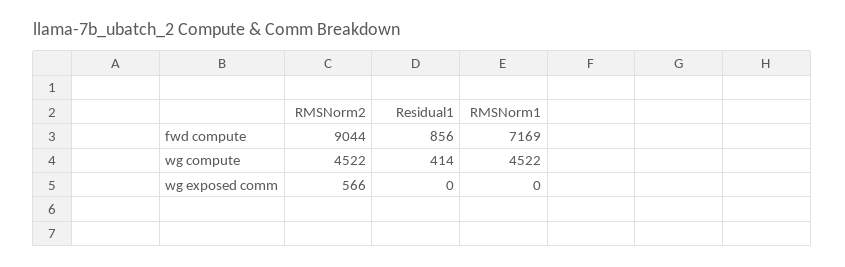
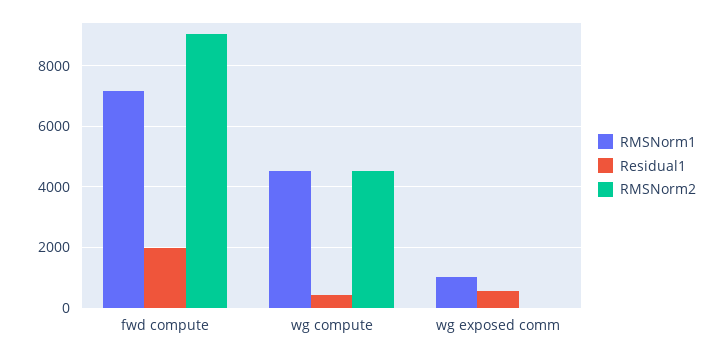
Residual1, fwd compute: 856 -> 2000
RMSNorm2, wg exposed comm: 566 -> 0
Residual1, wg exposed comm: 0 -> 600
RMSNorm1, wg exposed comm: 0 -> 1000

